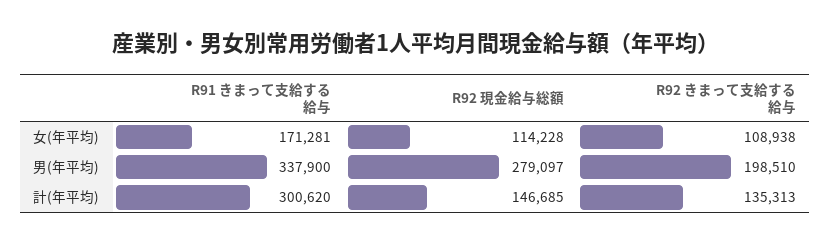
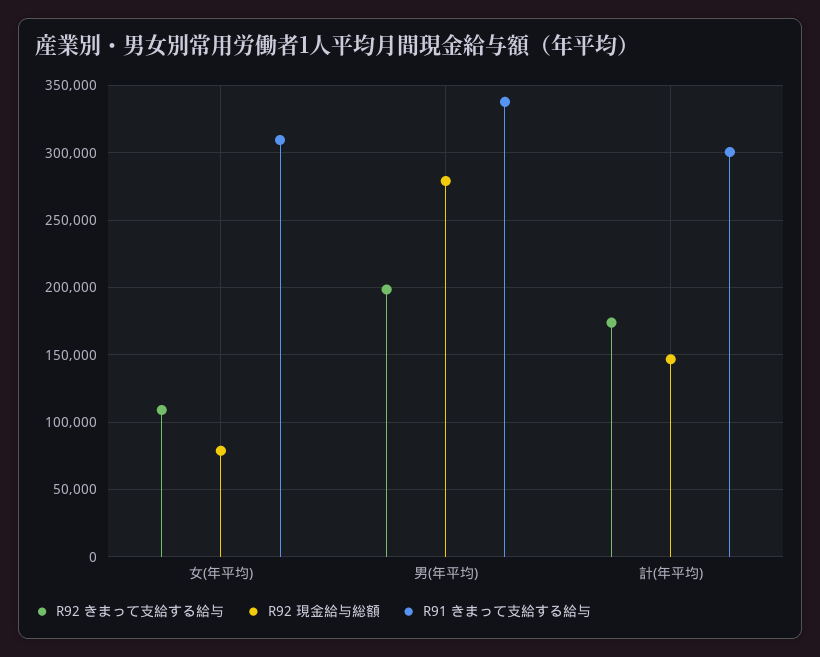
R91 きまって支給する給与, 女(年平均): 171281 -> 310000
R92 現金給与総額, 女(年平均): 114228 -> 80000
R92 きまって支給する給与, 計(年平均): 135313 -> 175000

